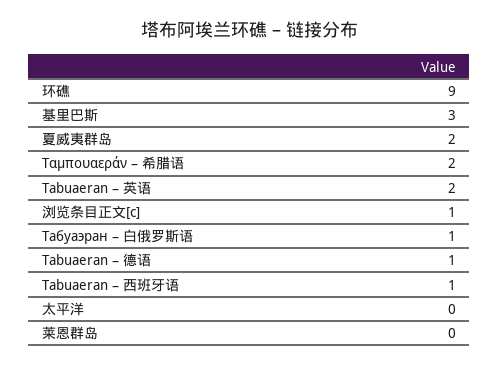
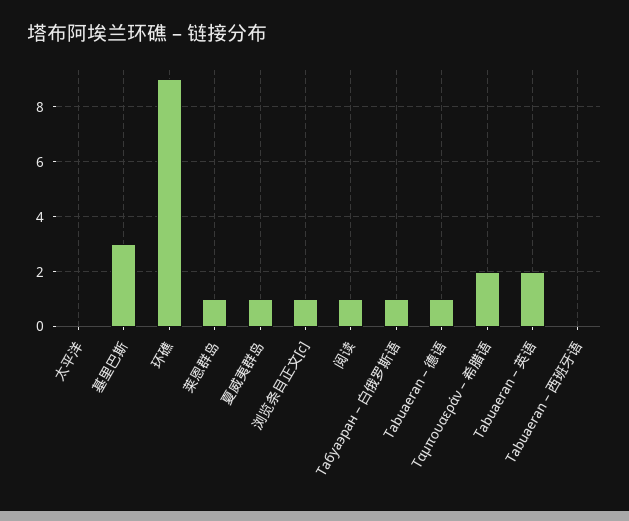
夏威夷群岛: 2 -> 1
Tabuaeran – 西班牙语: 1 -> 0
莱恩群岛: 0 -> 1
阅读: none -> 1

